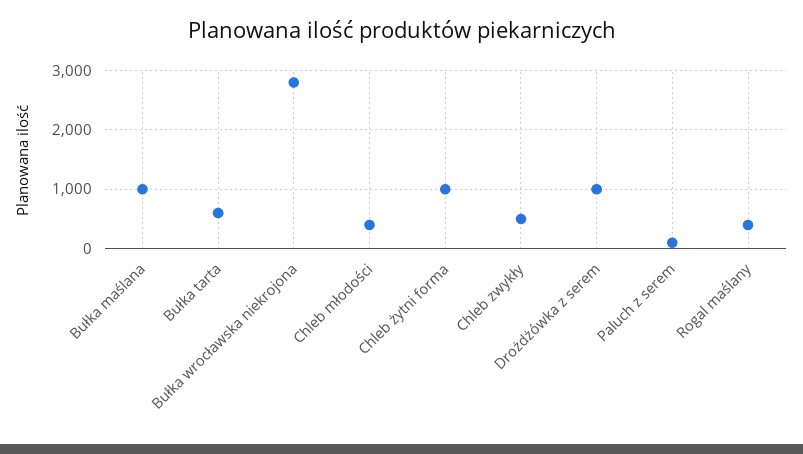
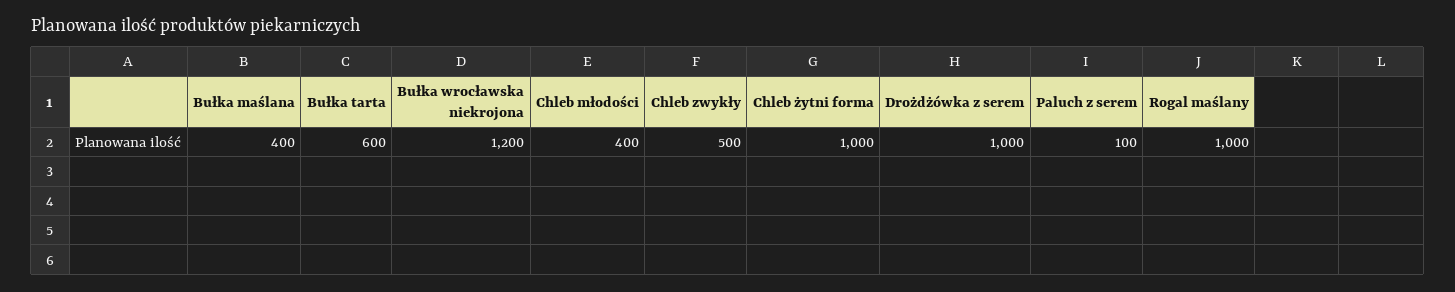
Bułka maślana: 1000 -> 400
Bułka wrocławska niekrojona: 2800 -> 1200
Rogal maślany: 400 -> 1000

